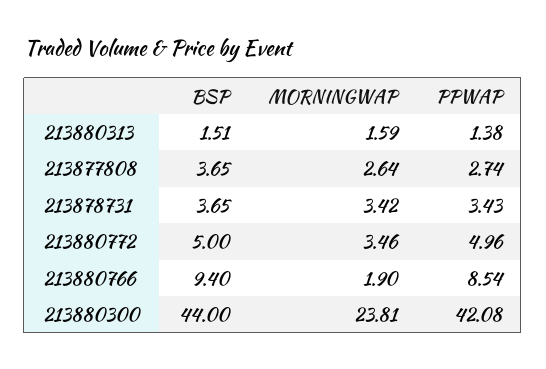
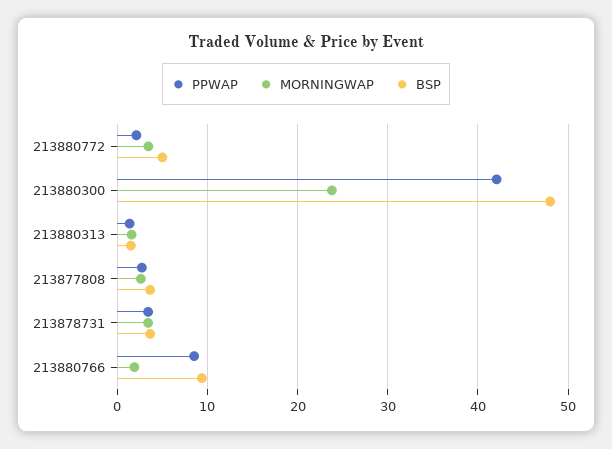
PPWAP, 213880772: 4.96 -> 2
BSP, 213880300: 44 -> 48

